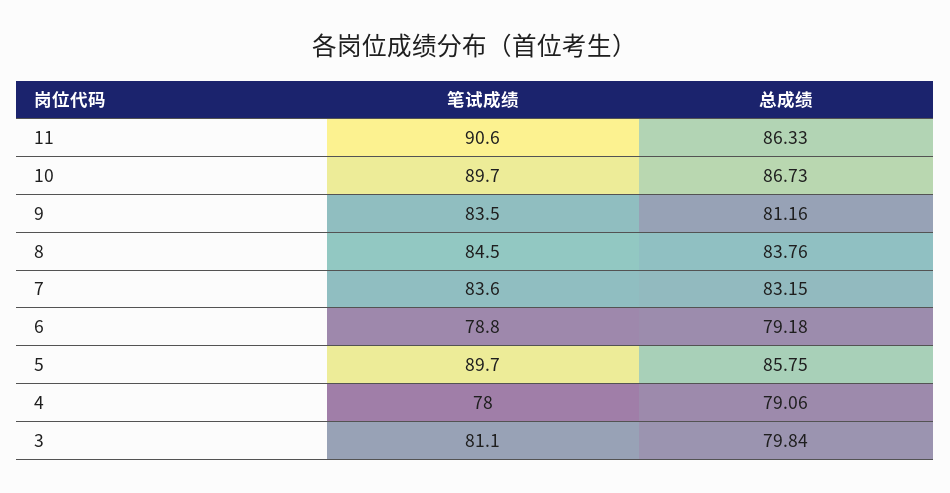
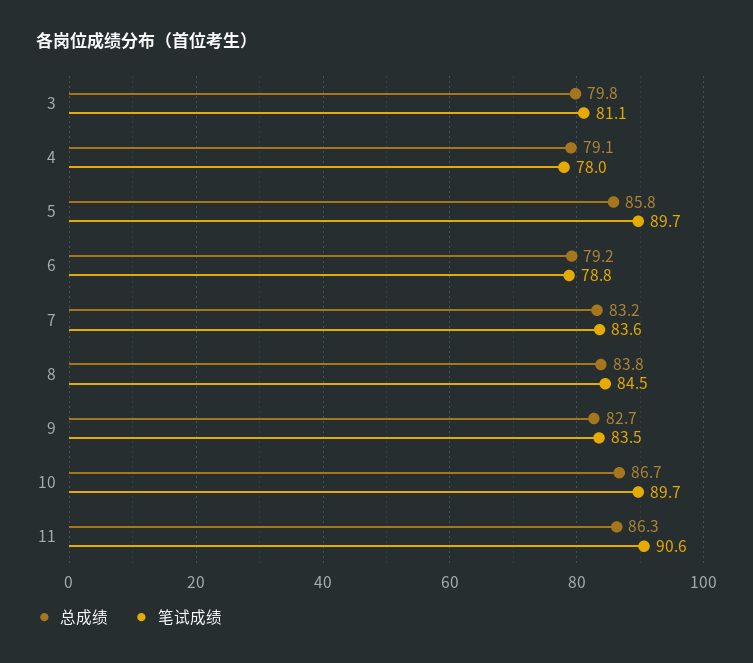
总成绩, 9: 81.16 -> 82.7

